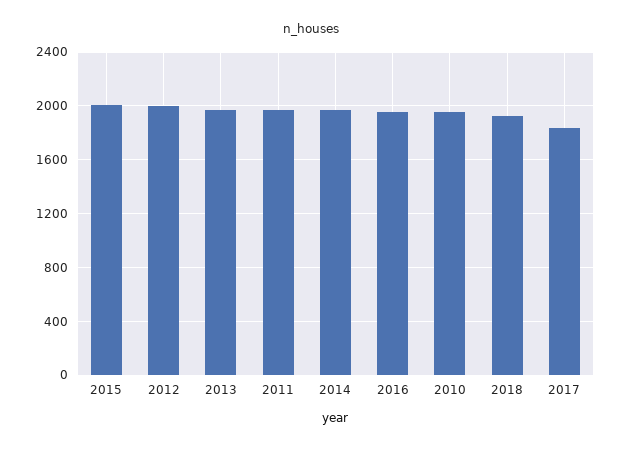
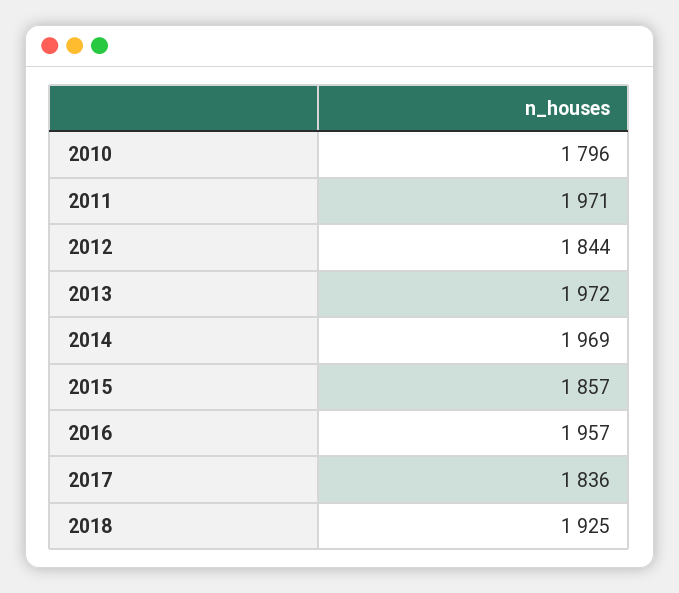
2015: 2000 -> 1857
2012: 2000 -> 1844
2010: 1950 -> 1796

